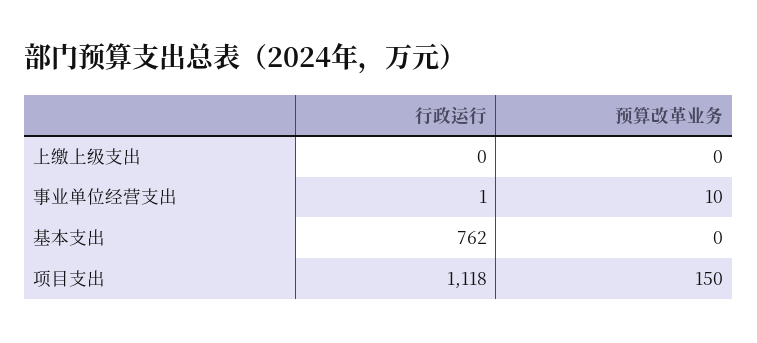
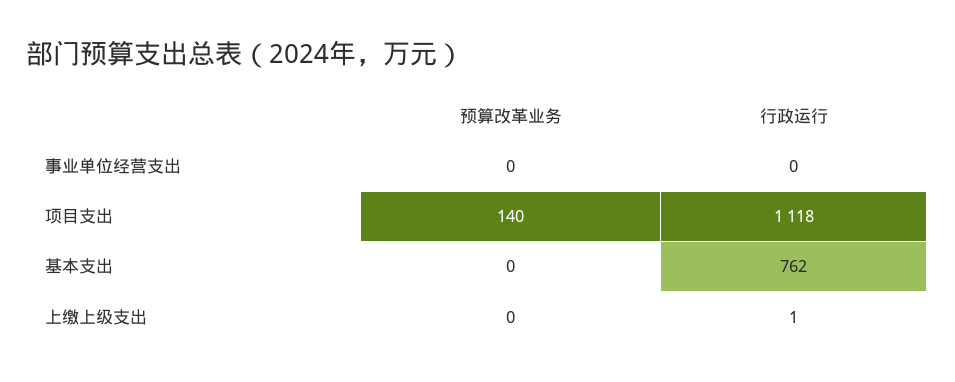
行政运行, 上缴上级支出: 0 -> 1
行政运行, 事业单位经营支出: 1 -> 0
预算改革业务, 事业单位经营支出: 10 -> 0
预算改革业务, 项目支出: 150 -> 140

